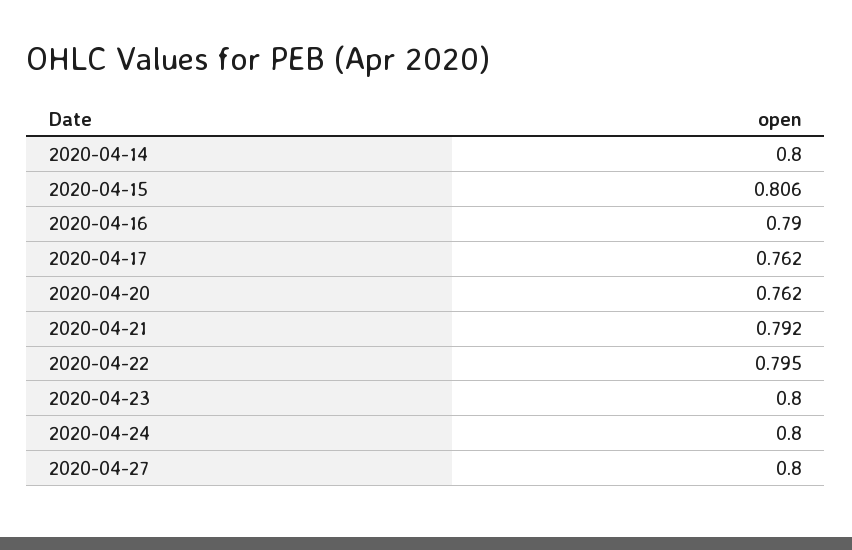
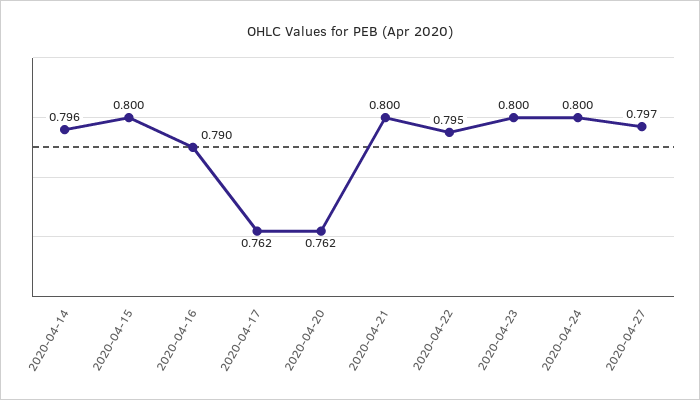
2020-04-14: 0.8 -> 0.796
2020-04-15: 0.806 -> 0.8
2020-04-21: 0.792 -> 0.8
2020-04-27: 0.8 -> 0.797

